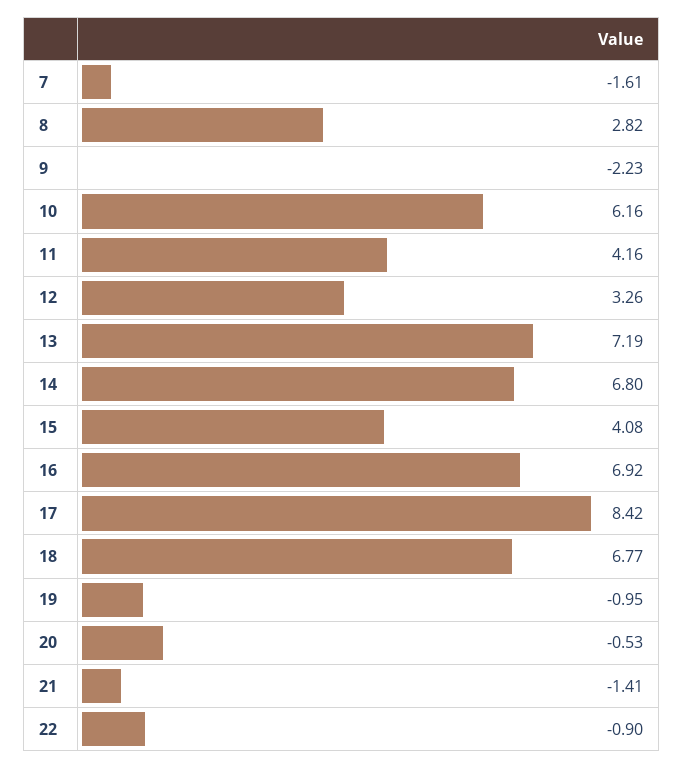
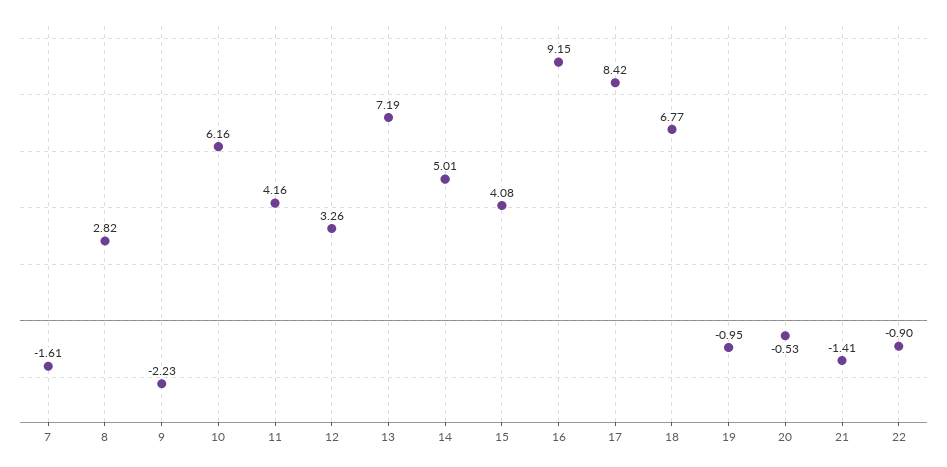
14: 6.8 -> 5.01
16: 6.92 -> 9.15

